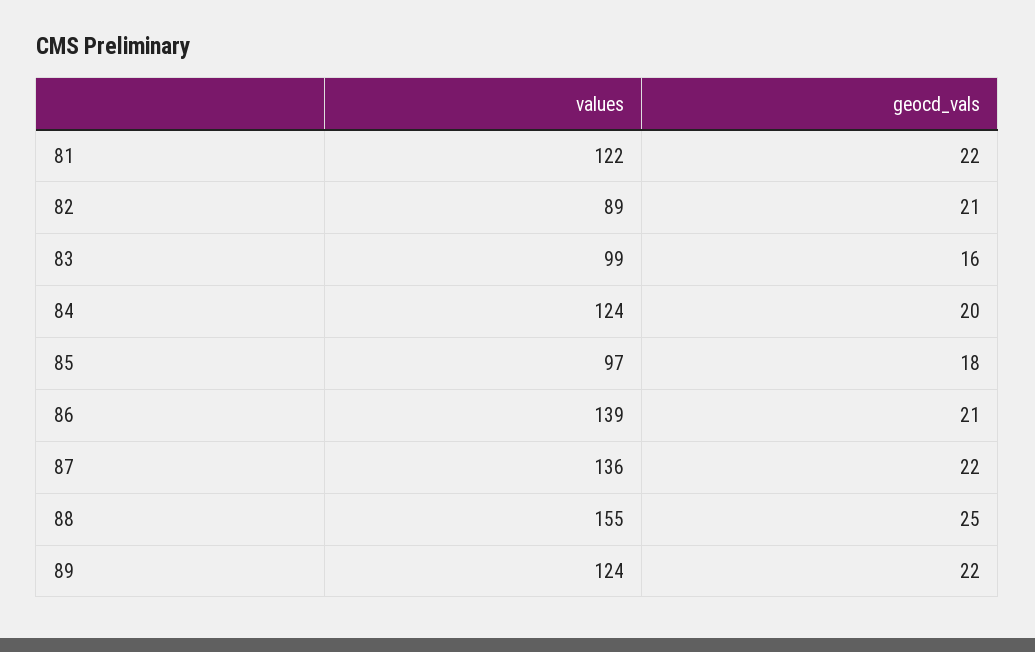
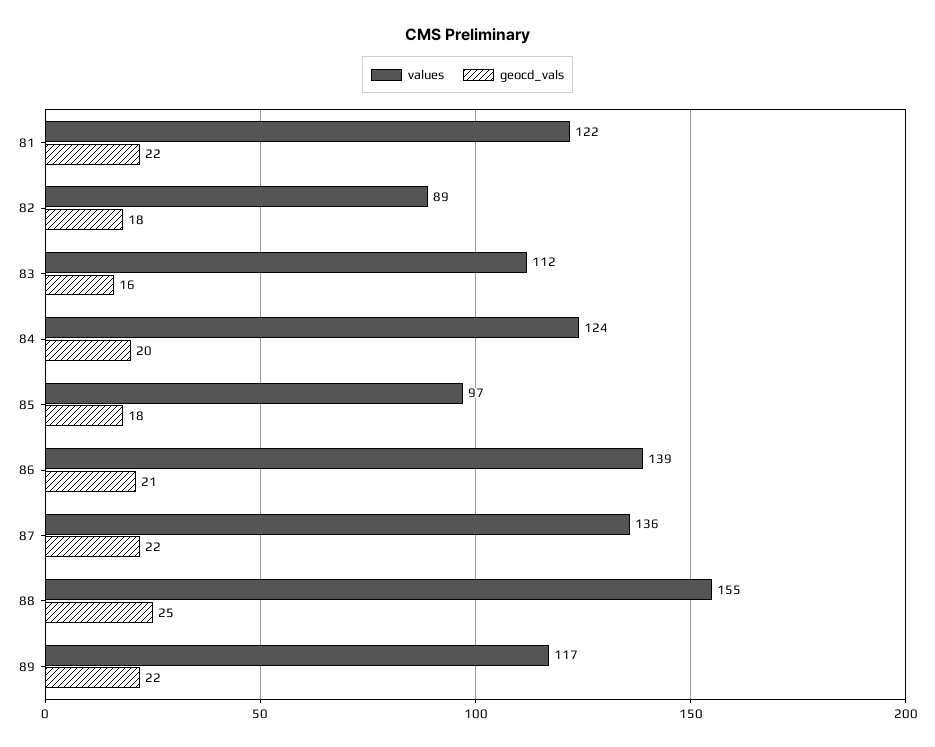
geocd_vals, 82: 21 -> 18
values, 83: 99 -> 112
values, 89: 124 -> 117

